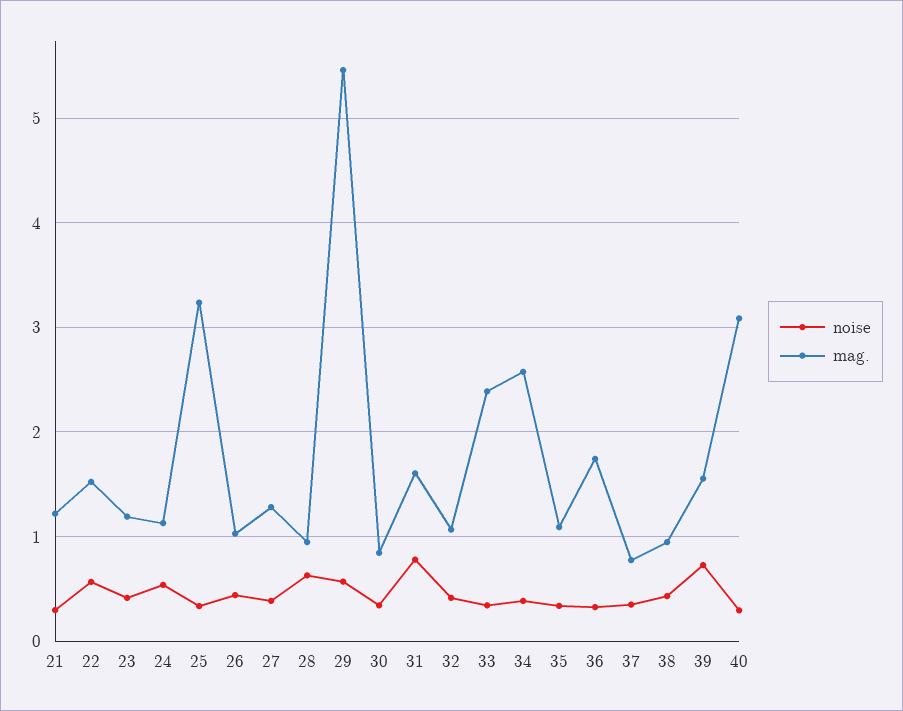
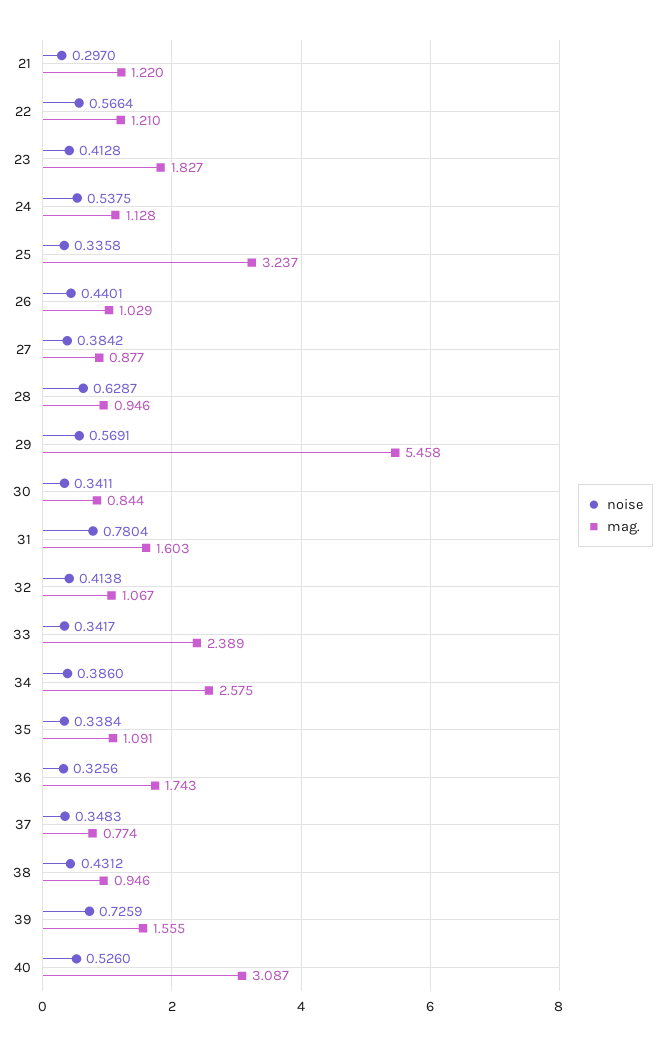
mag., 22: 1.5 -> 1.21
mag., 23: 1.2 -> 1.827
mag., 27: 1.3 -> 0.877
noise, 40: 0.3 -> 0.526

